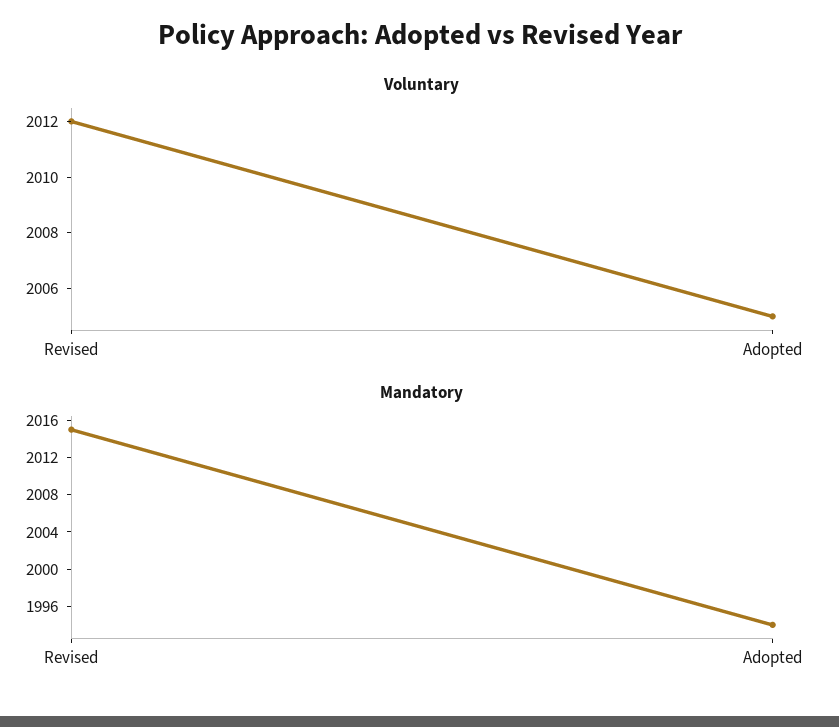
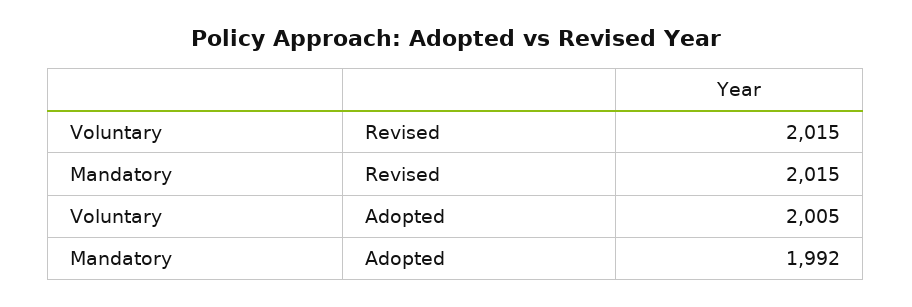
Voluntary, Revised: 2012 -> 2015
Mandatory, Adopted: 1994 -> 1992

